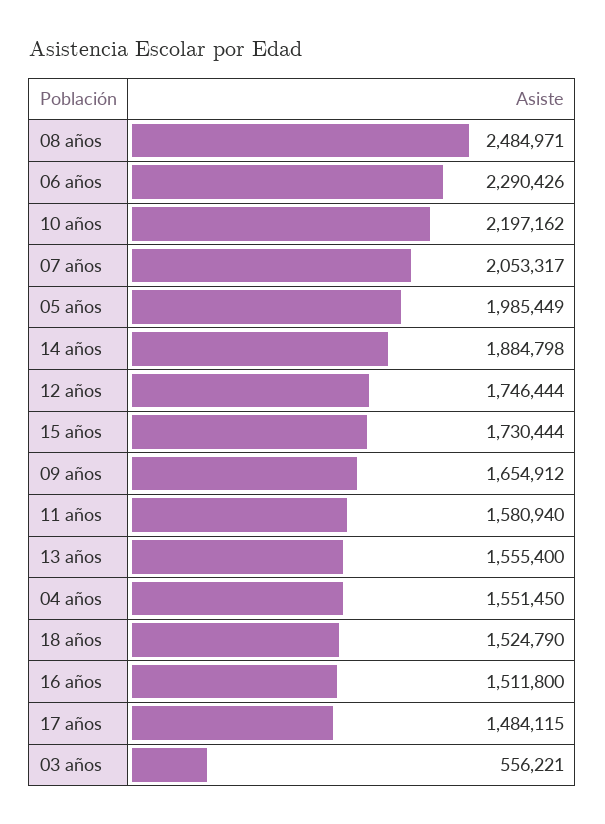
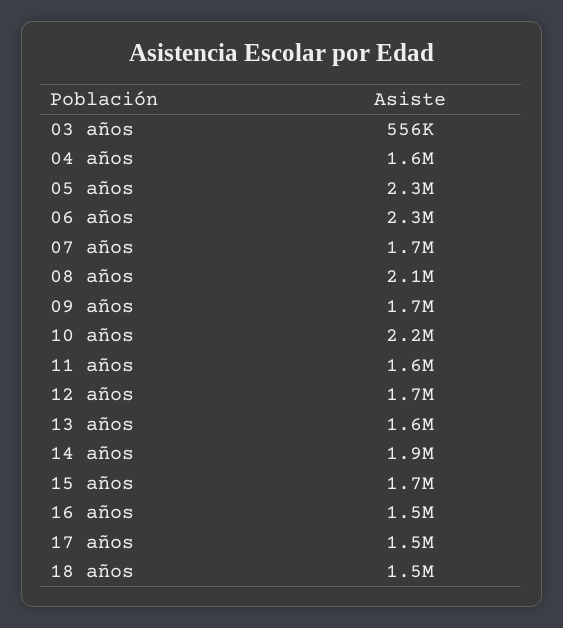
08 años: 2484971 -> 2100000
07 años: 2053317 -> 1700000
05 años: 1985449 -> 2300000

